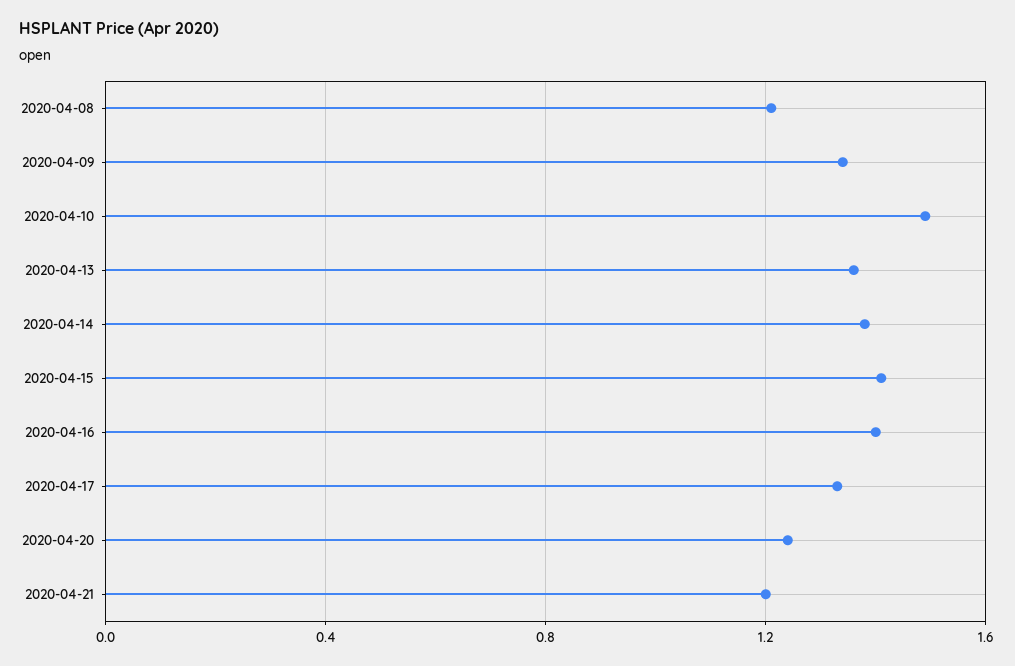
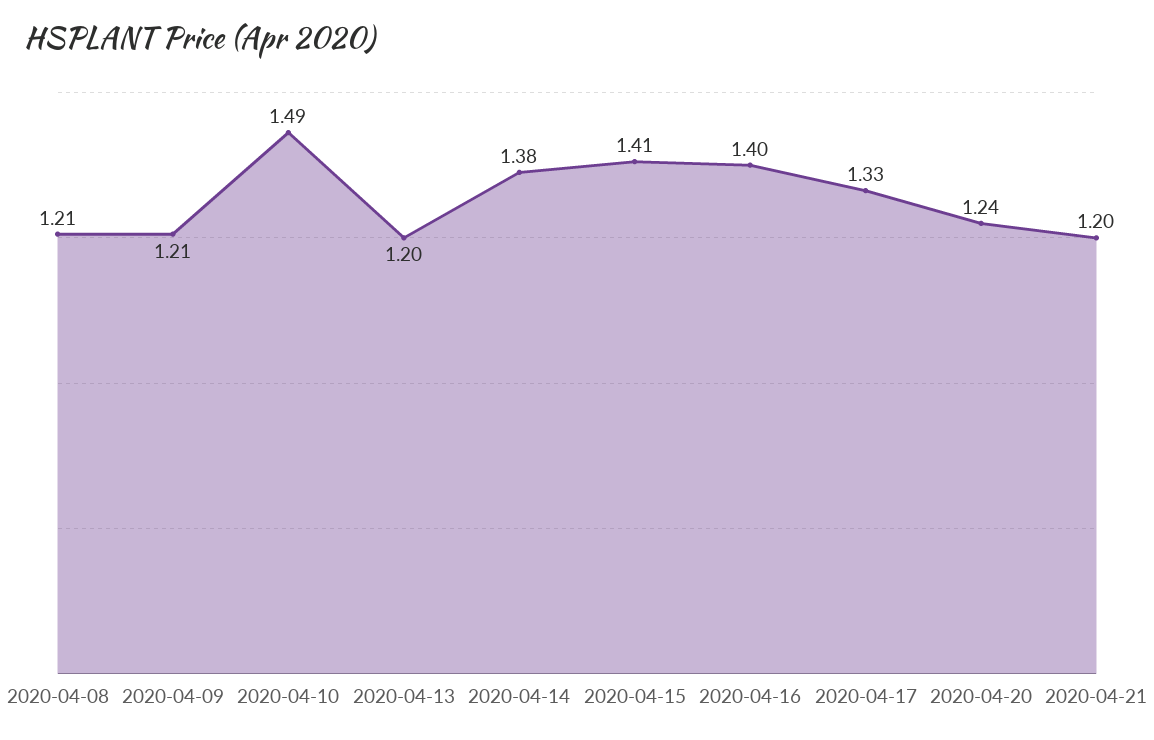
2020-04-09: 1.35 -> 1.21
2020-04-13: 1.35 -> 1.2

